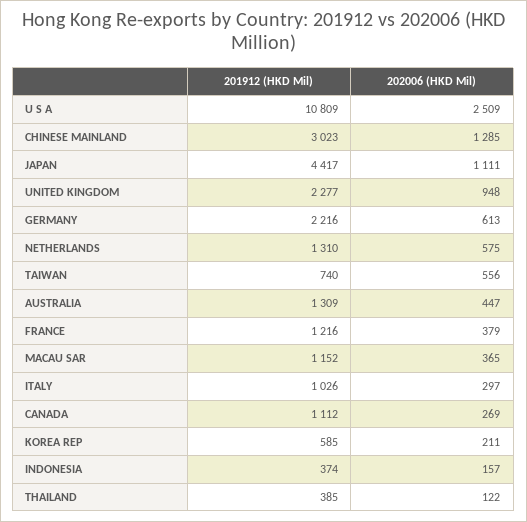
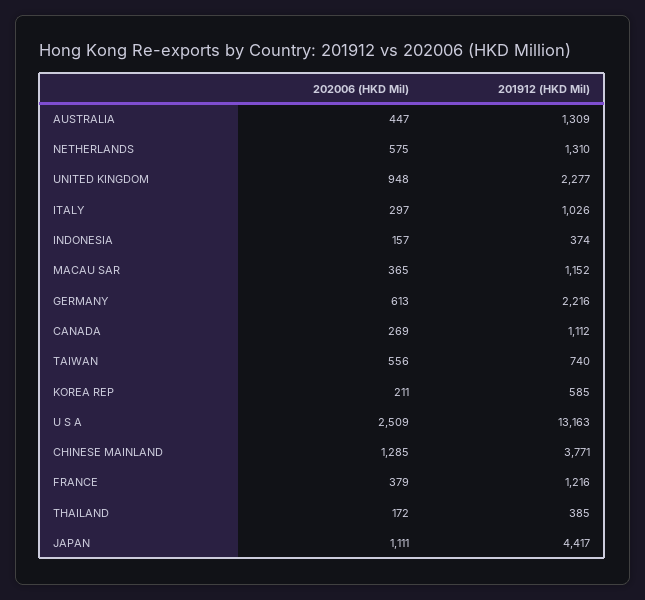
201912 (HKD Mil), U S A: 10809 -> 13163
201912 (HKD Mil), CHINESE MAINLAND: 3023 -> 3771
202006 (HKD Mil), THAILAND: 122 -> 172

